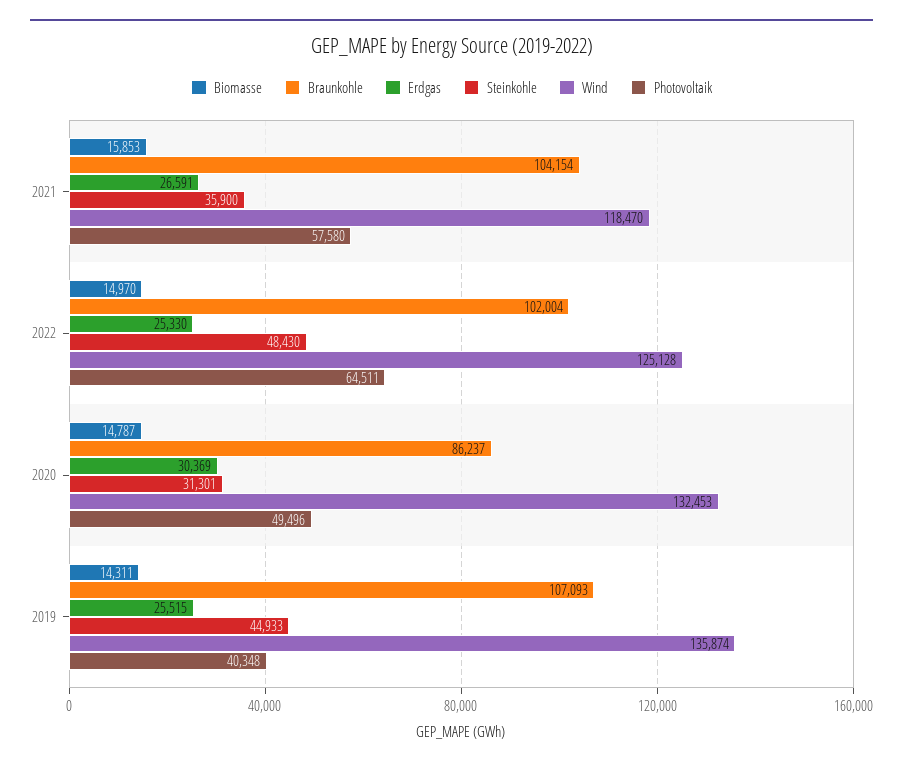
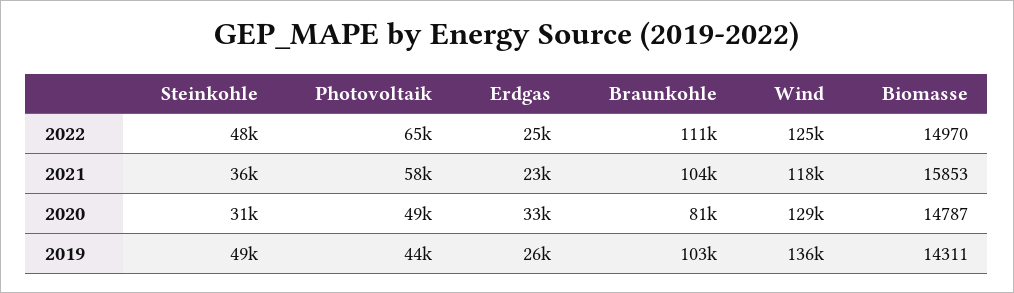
Erdgas, 2021: 26591 -> 23000
Braunkohle, 2022: 102004 -> 111000
Braunkohle, 2020: 86237 -> 81000
Erdgas, 2020: 30369 -> 33000
Wind, 2020: 132453 -> 129000
Braunkohle, 2019: 107093 -> 103000
Steinkohle, 2019: 44933 -> 49000
Photovoltaik, 2019: 40348 -> 44000

